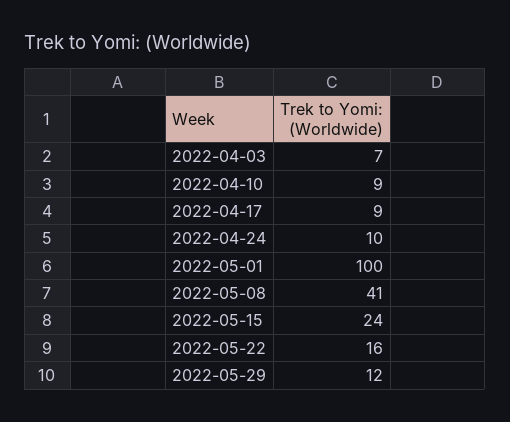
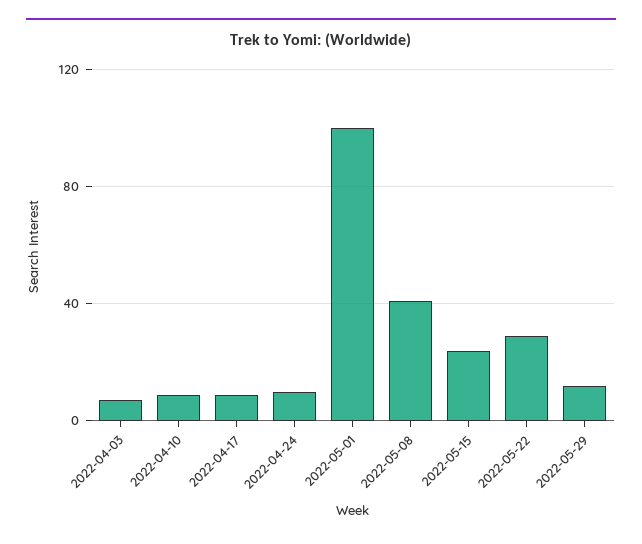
2022-05-22: 16 -> 30

